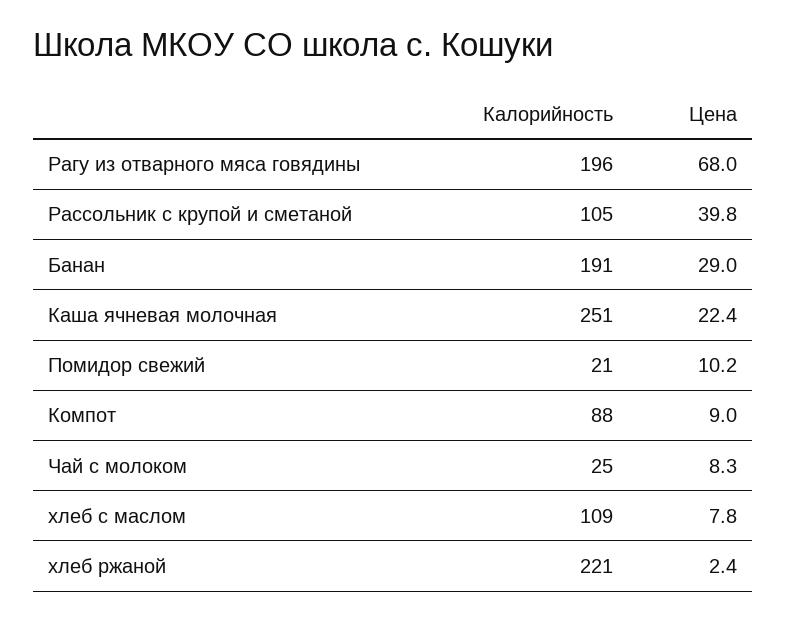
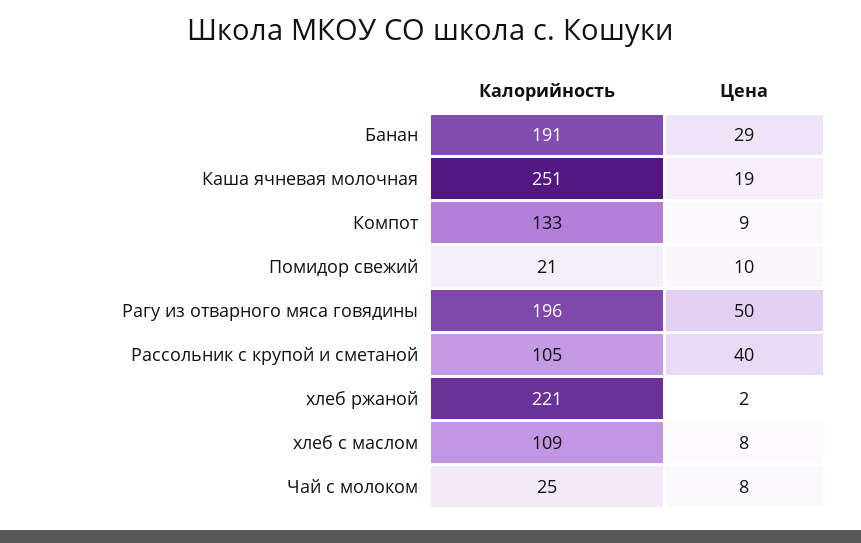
Цена, Рагу из отварного мяса говядины: 68 -> 50
Цена, Каша ячневая молочная: 22.4 -> 19
Калорийность, Компот: 88 -> 133

